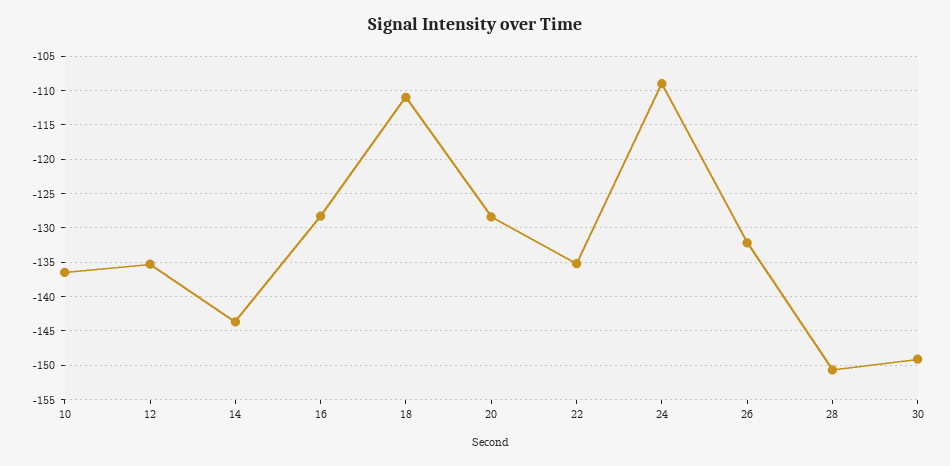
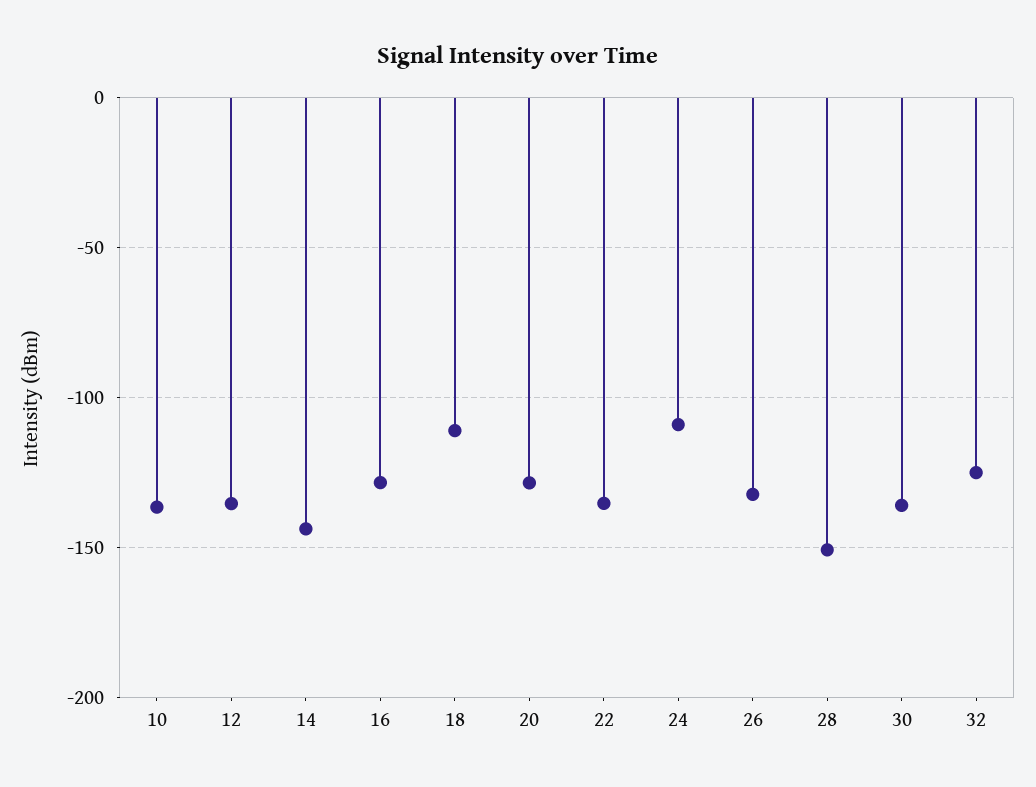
30: -149 -> -135
32: none -> -125

